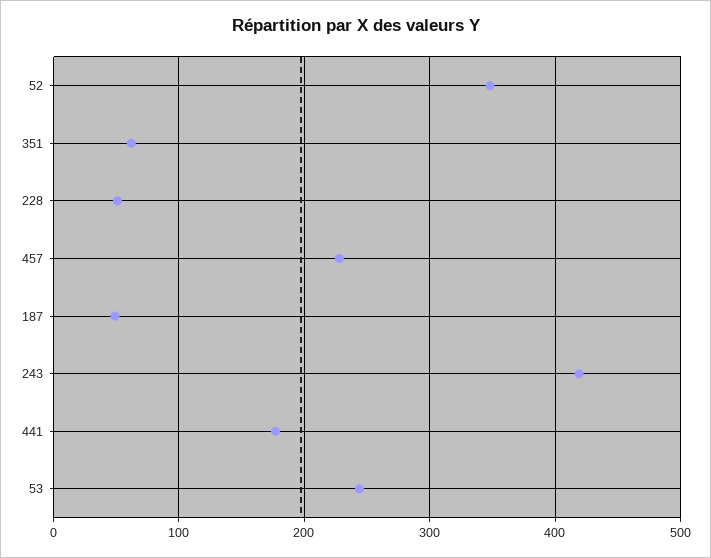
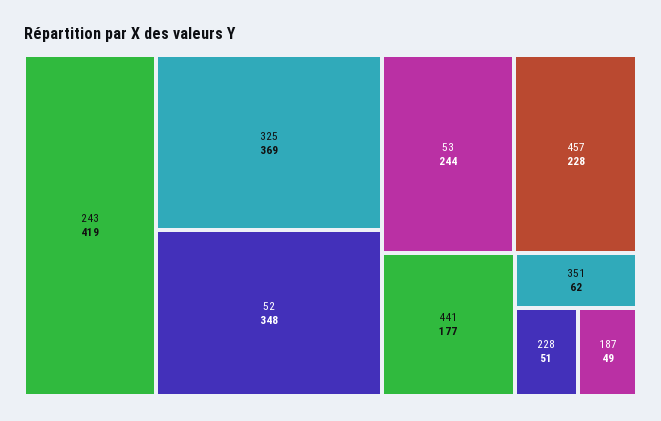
325: none -> 369

